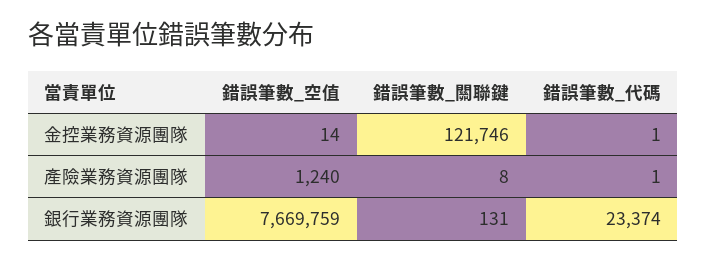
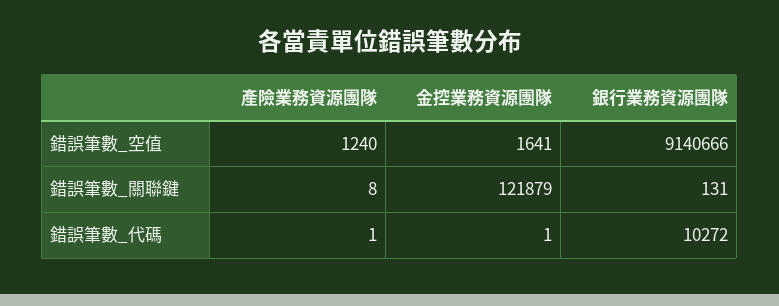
錯誤筆數_空值, 金控業務資源團隊: 14 -> 1641
錯誤筆數_關聯鍵, 金控業務資源團隊: 121746 -> 121879
錯誤筆數_空值, 銀行業務資源團隊: 7669759 -> 9140666
錯誤筆數_代碼, 銀行業務資源團隊: 23374 -> 10272

